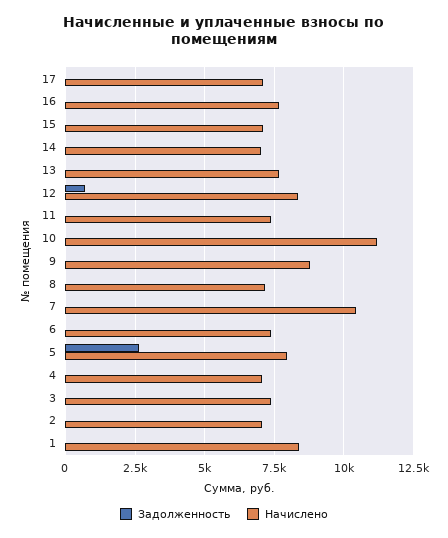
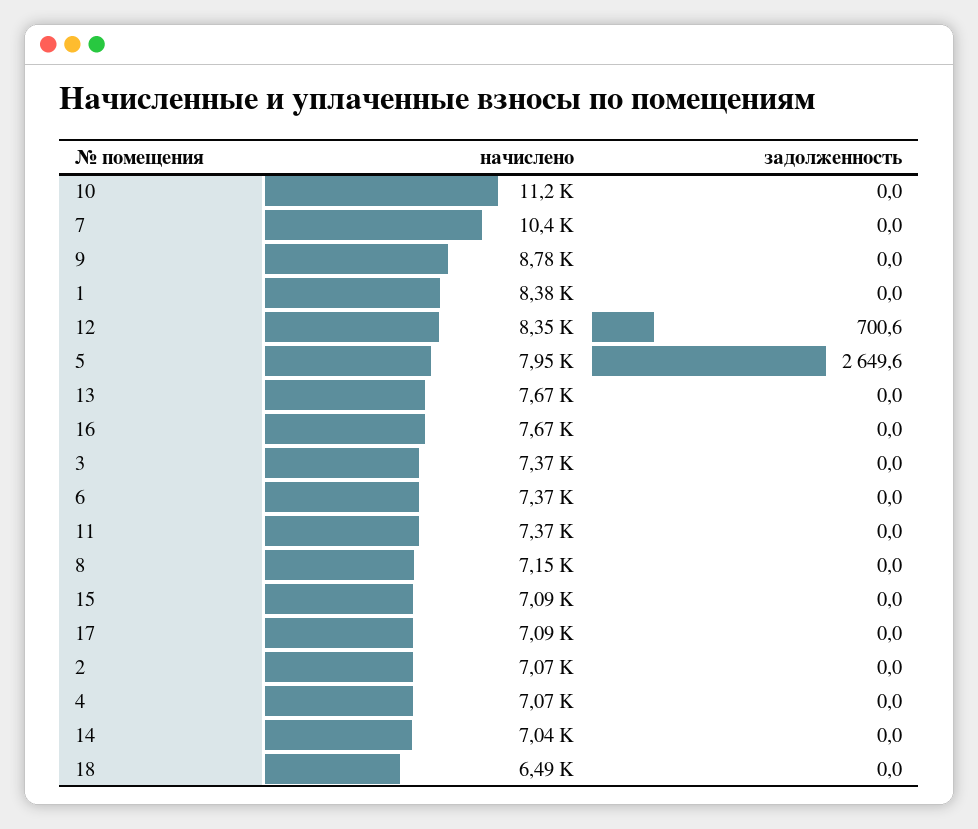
Начислено, 18: none -> 6490
Задолженность, 18: none -> 0

